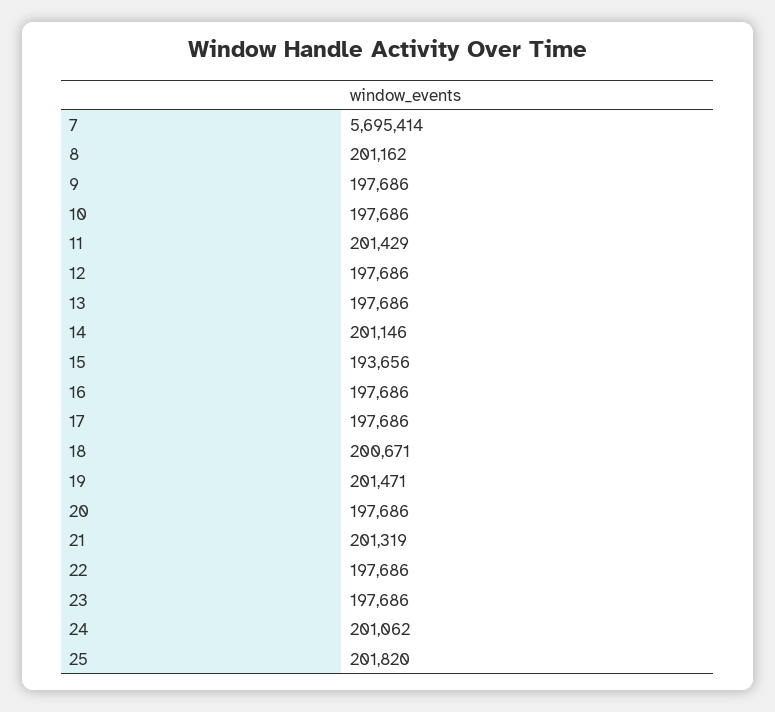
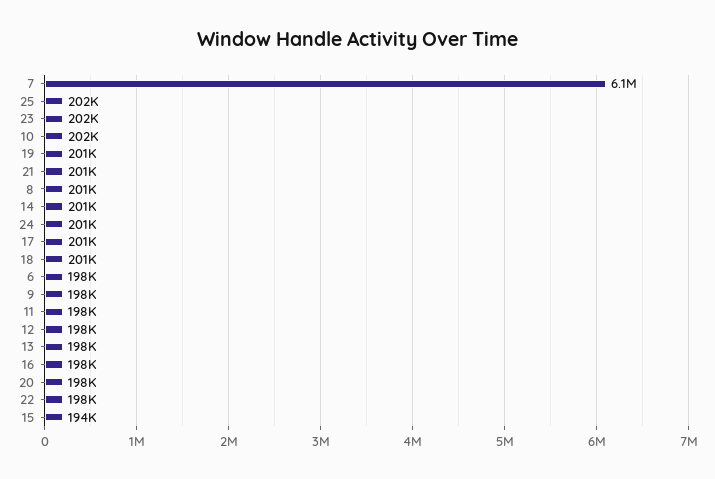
7: 5695414 -> 6100000
10: 197686 -> 202000
11: 201429 -> 198000
17: 197686 -> 201000
23: 197686 -> 202000
6: none -> 198000

